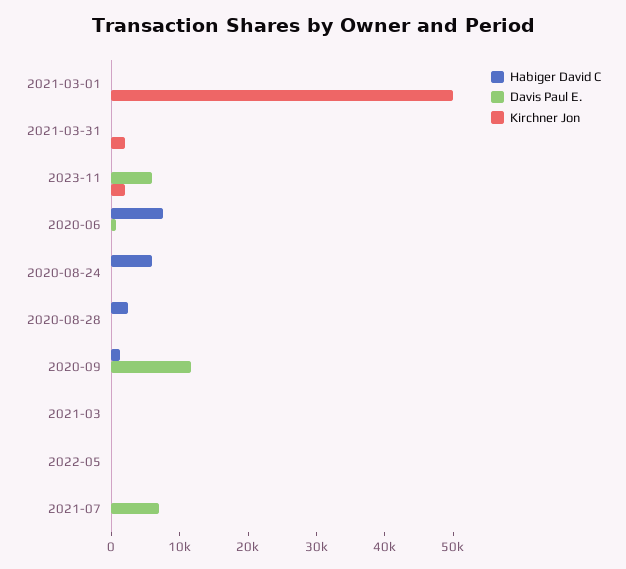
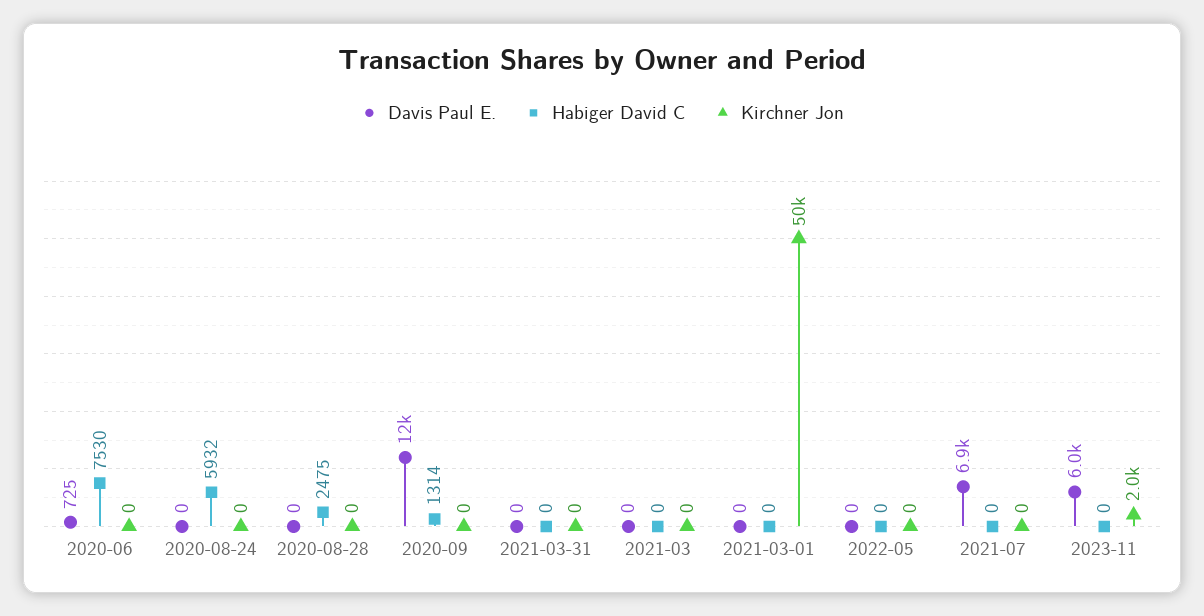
Kirchner Jon, 2021-03-31: 2000 -> 0

